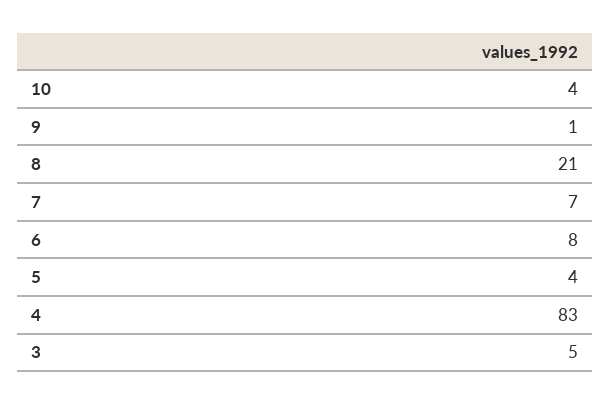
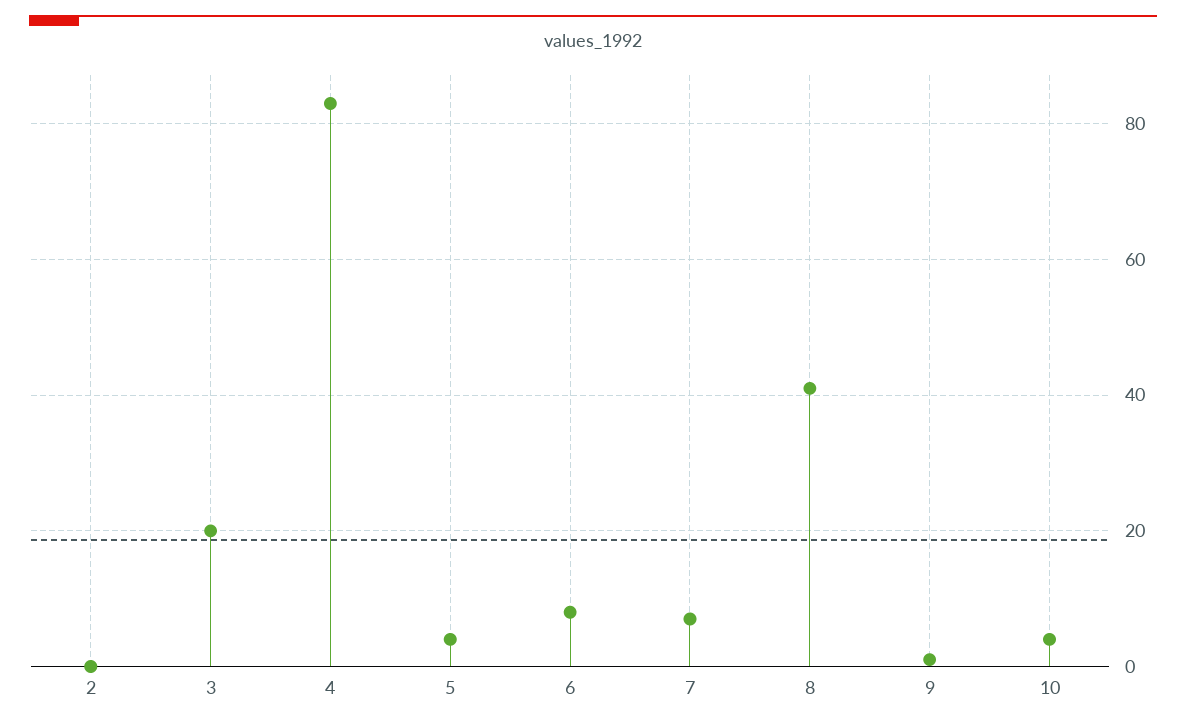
8: 21 -> 40
3: 5 -> 20
2: none -> 0

